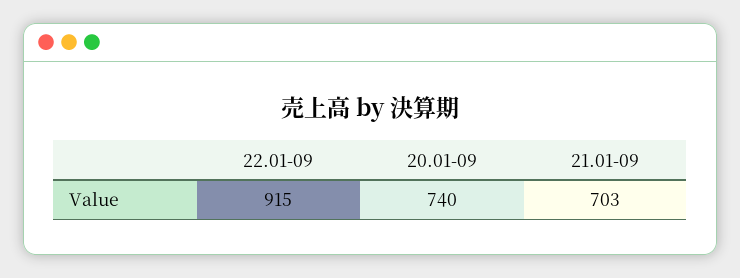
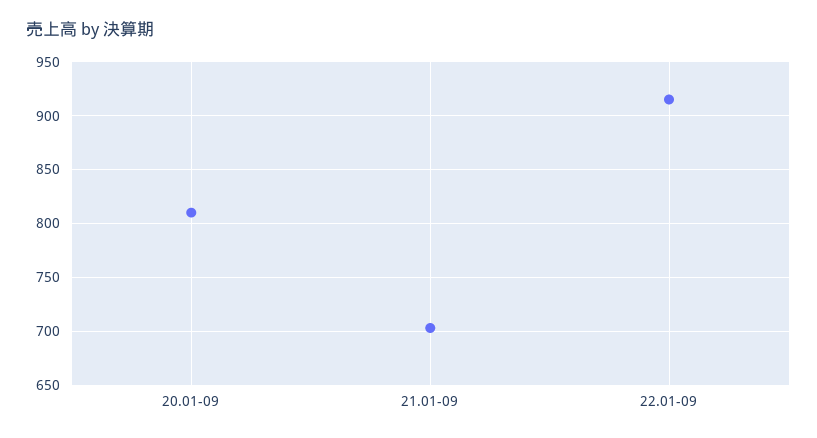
20.01-09: 740 -> 810

